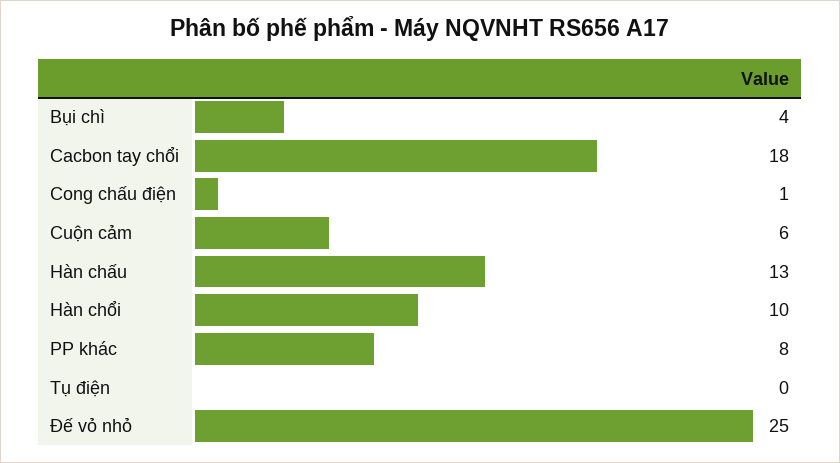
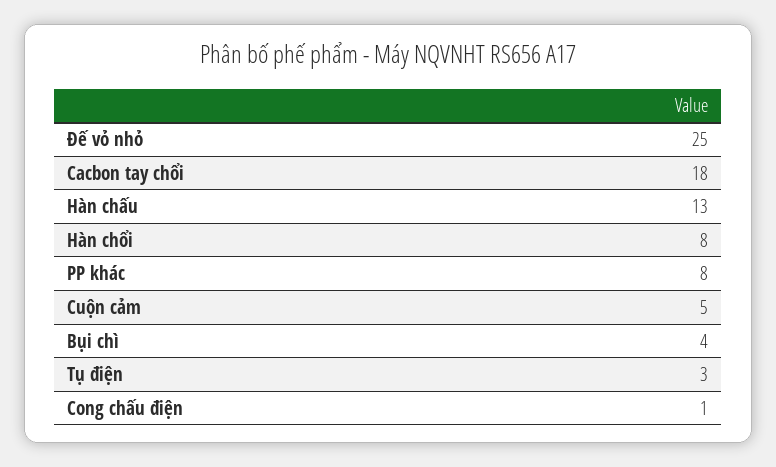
Cuộn cảm: 6 -> 5
Hàn chổi: 10 -> 8
Tụ điện: 0 -> 3

